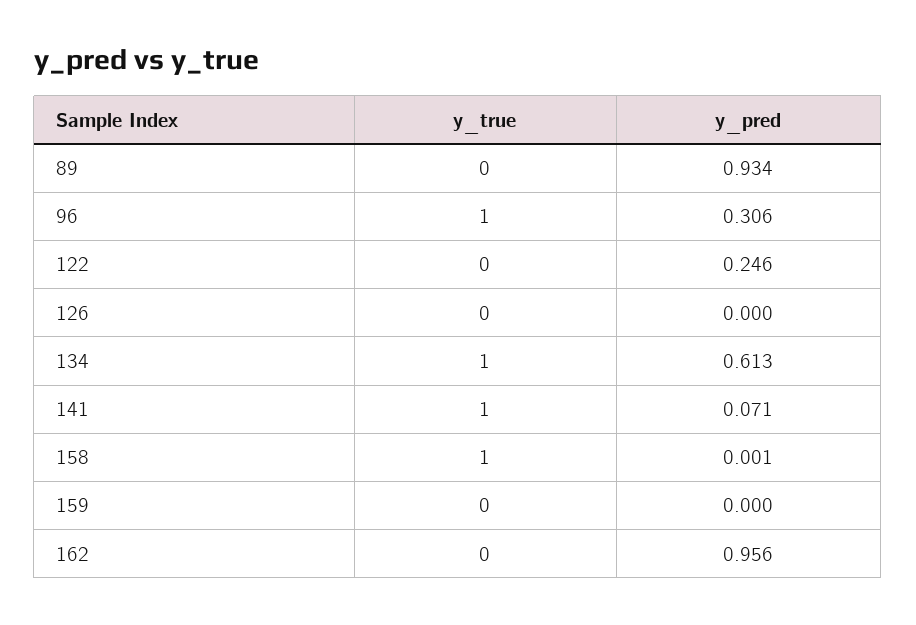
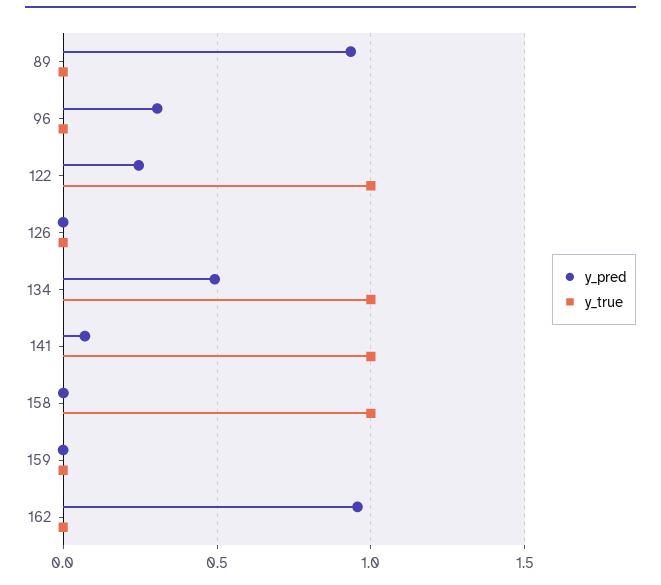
y_true, 96: 1 -> 0
y_true, 122: 0 -> 1
y_pred, 134: 0.613 -> 0.5

